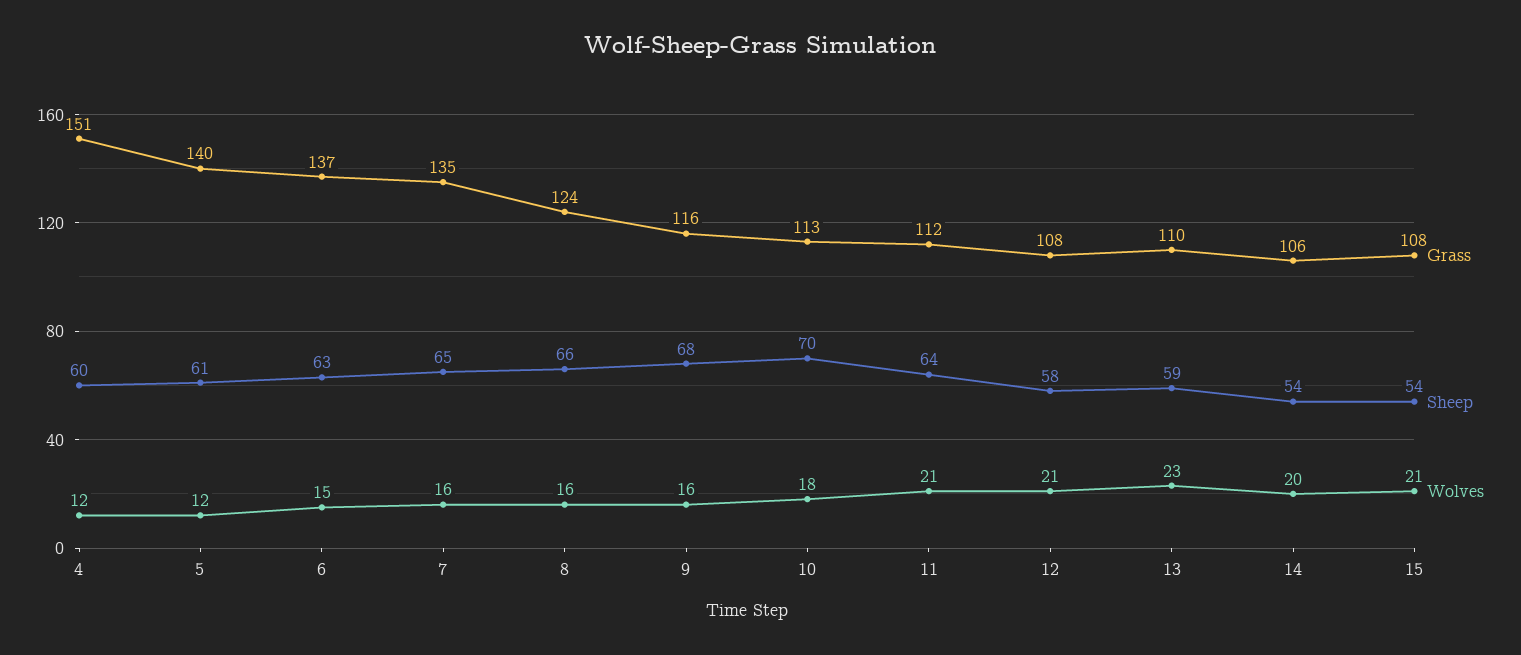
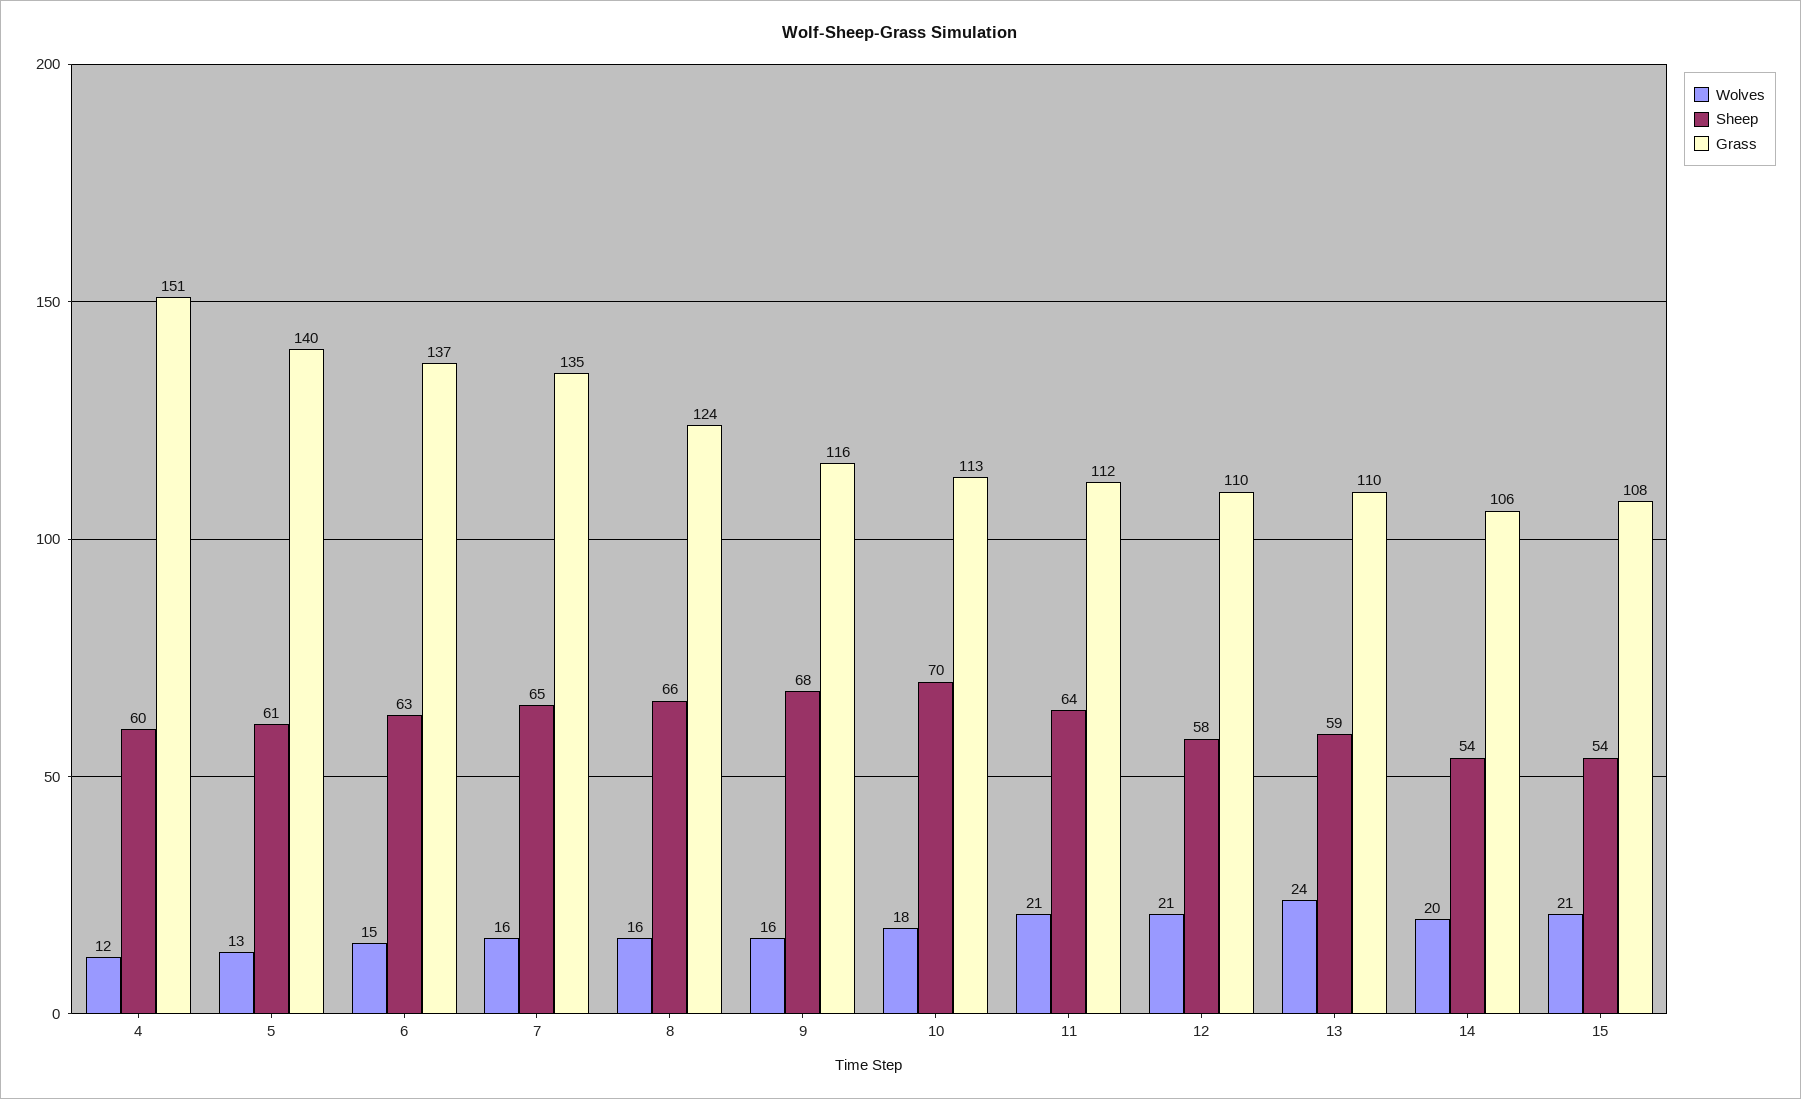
Wolves, 5: 12 -> 13
Grass, 12: 108 -> 110
Wolves, 13: 23 -> 24

